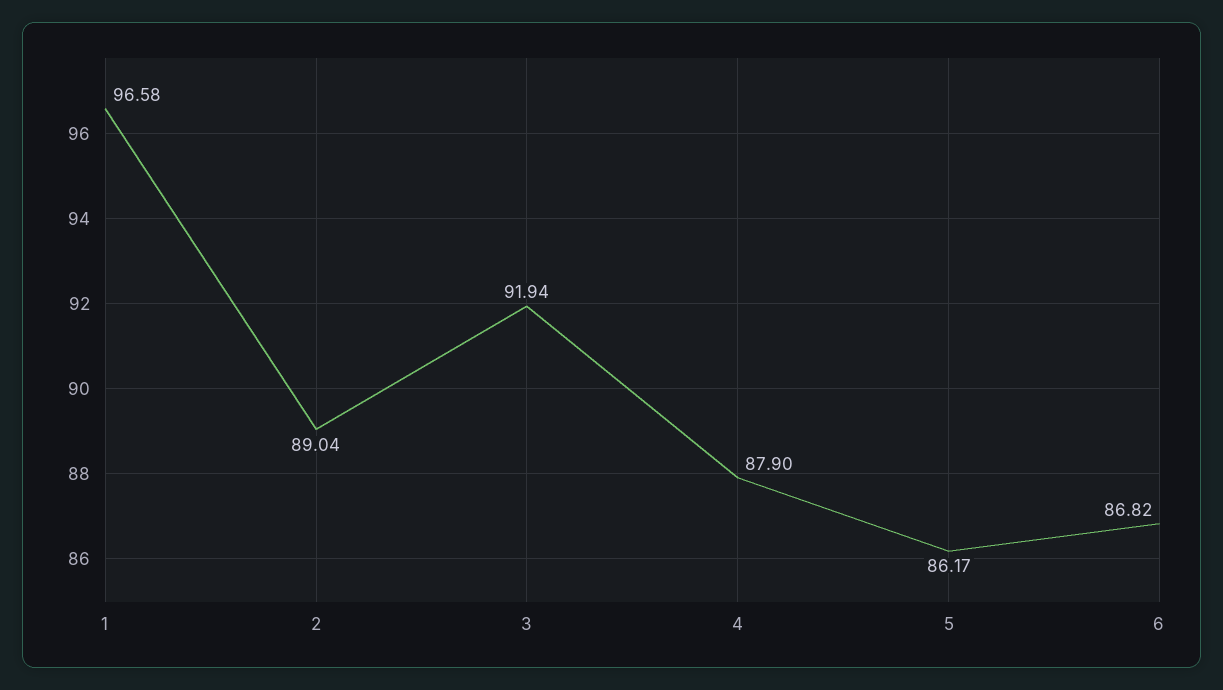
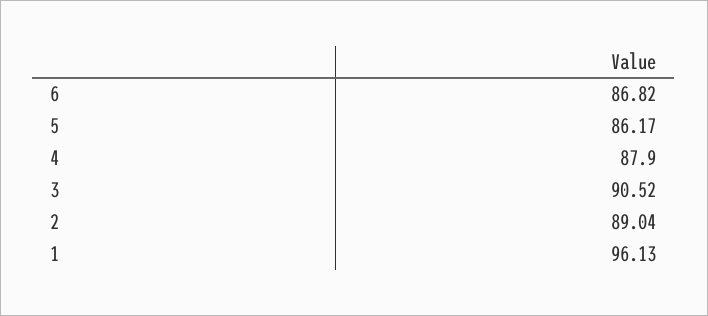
1: 96.58 -> 96.13
3: 91.94 -> 90.52

